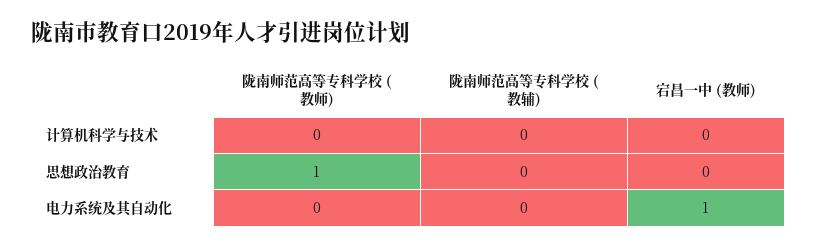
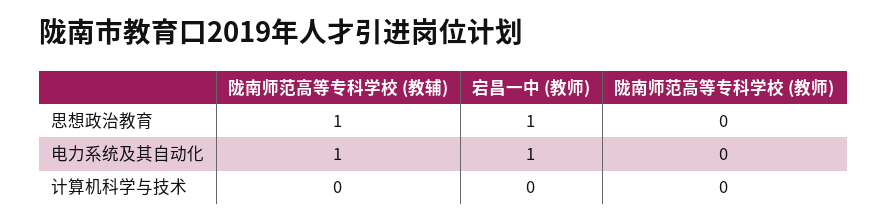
陇南师范高等专科学校 (教师), 思想政治教育: 1 -> 0
陇南师范高等专科学校 (教辅), 思想政治教育: 0 -> 1
宕昌一中 (教师), 思想政治教育: 0 -> 1
陇南师范高等专科学校 (教辅), 电力系统及其自动化: 0 -> 1

